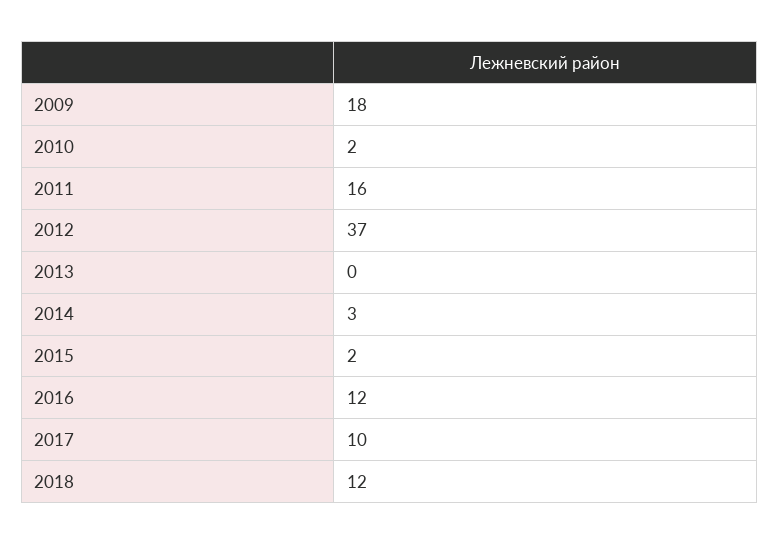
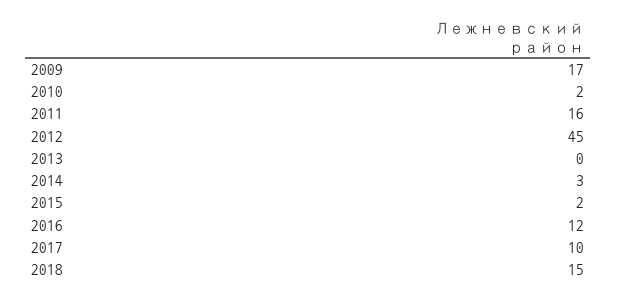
2009: 18 -> 17
2012: 37 -> 45
2018: 12 -> 15

